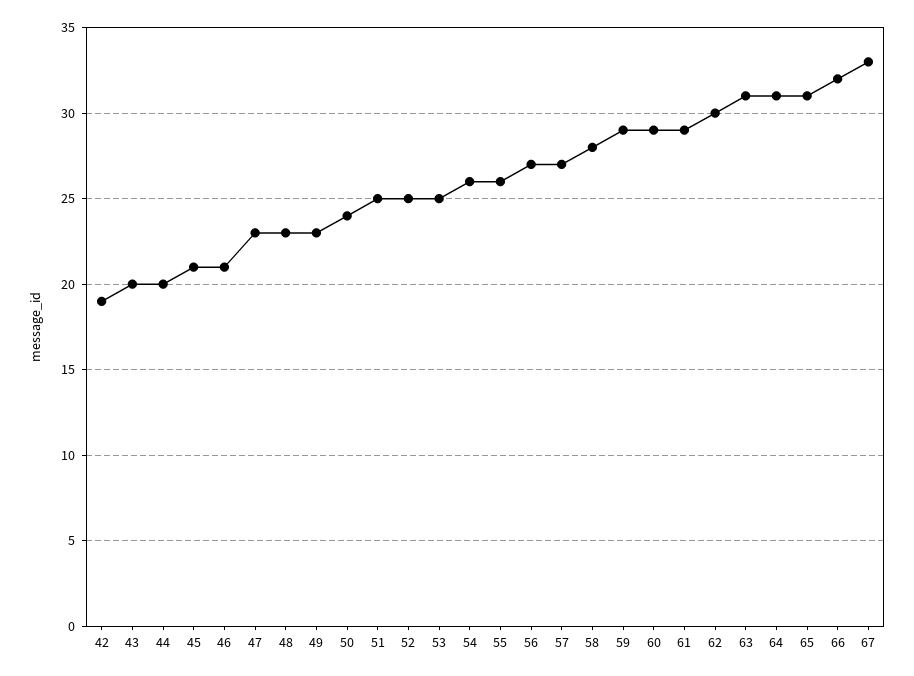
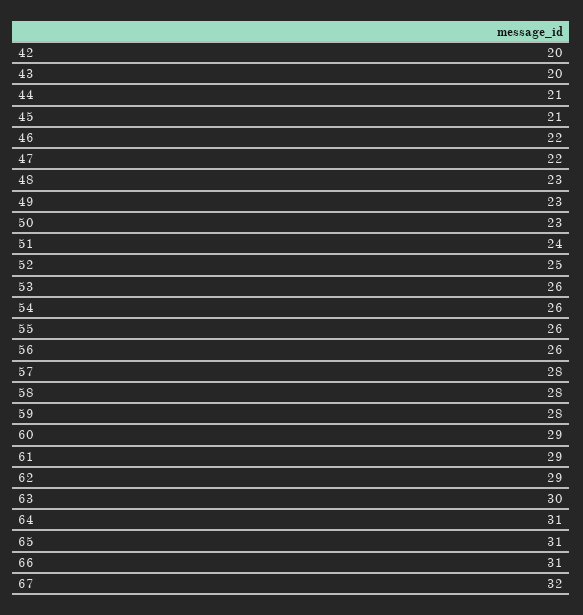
42: 19 -> 20
44: 20 -> 21
46: 21 -> 22
47: 23 -> 22
50: 24 -> 23
51: 25 -> 24
53: 25 -> 26
56: 27 -> 26
57: 27 -> 28
59: 29 -> 28
62: 30 -> 29
63: 31 -> 30
66: 32 -> 31
67: 33 -> 32

